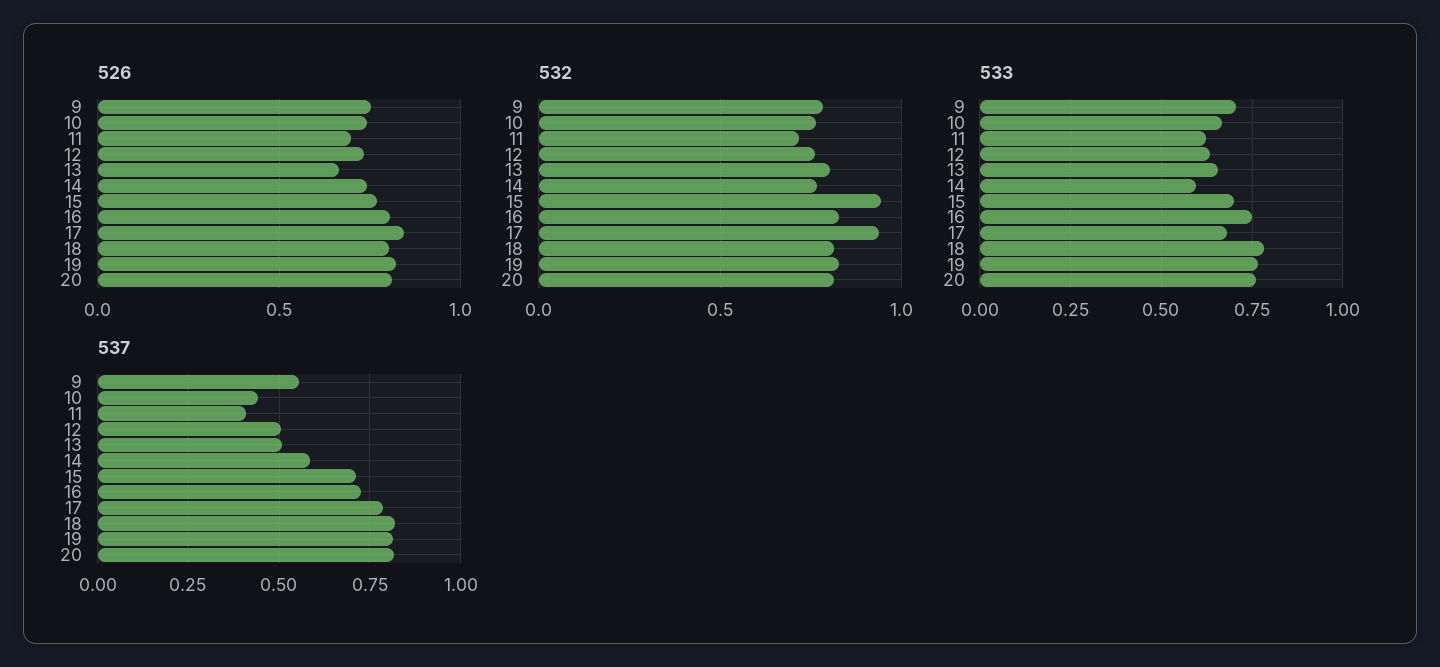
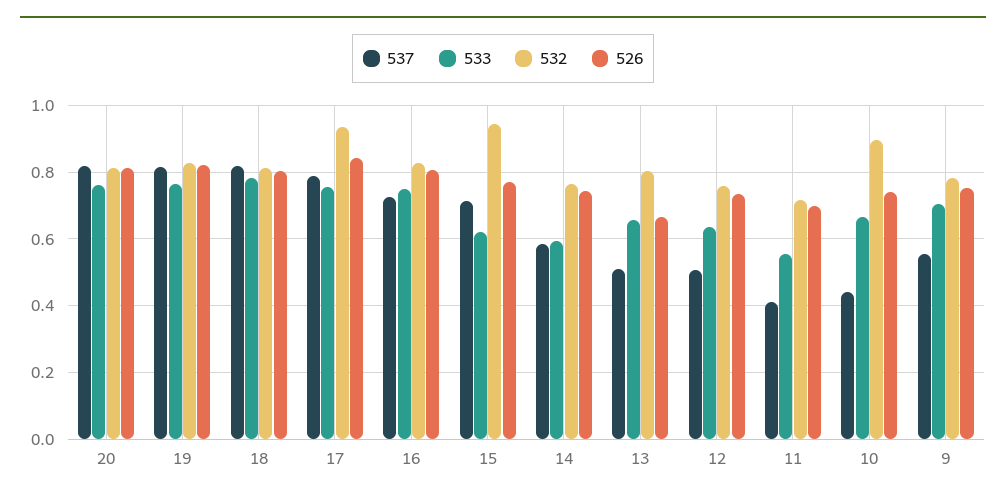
532, 10: 0.75 -> 0.9
533, 11: 0.625 -> 0.56
533, 15: 0.7 -> 0.62
533, 17: 0.675 -> 0.76

